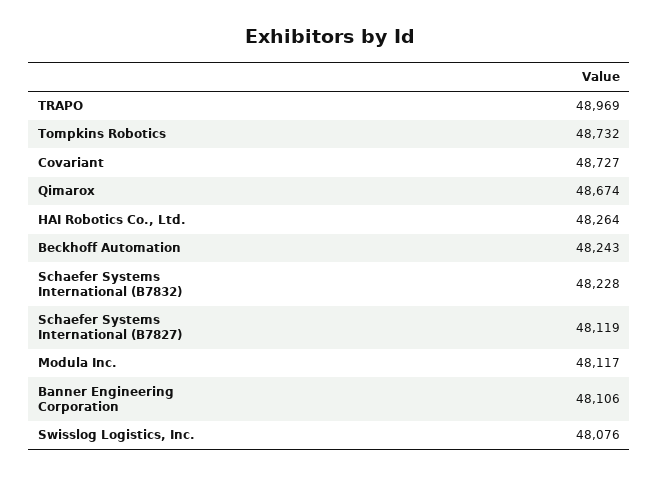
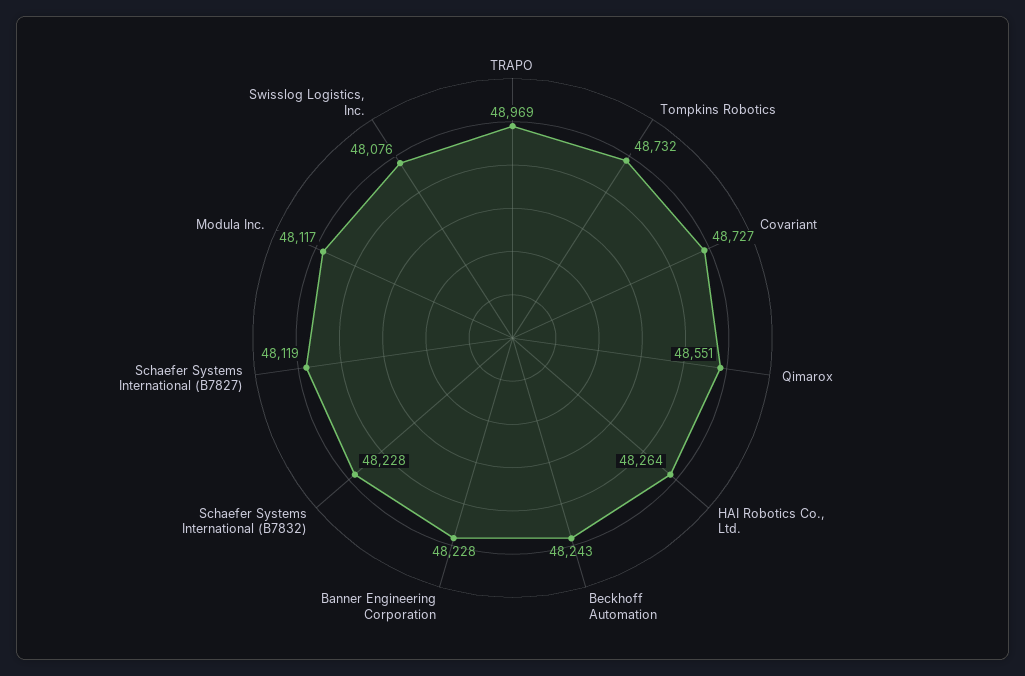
Qimarox: 48674 -> 48551
Banner Engineering Corporation: 48106 -> 48228

